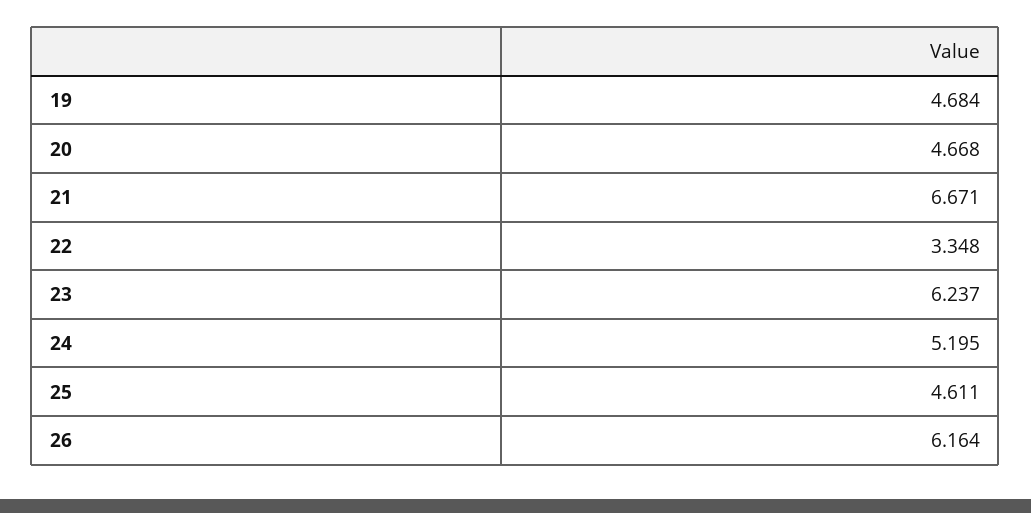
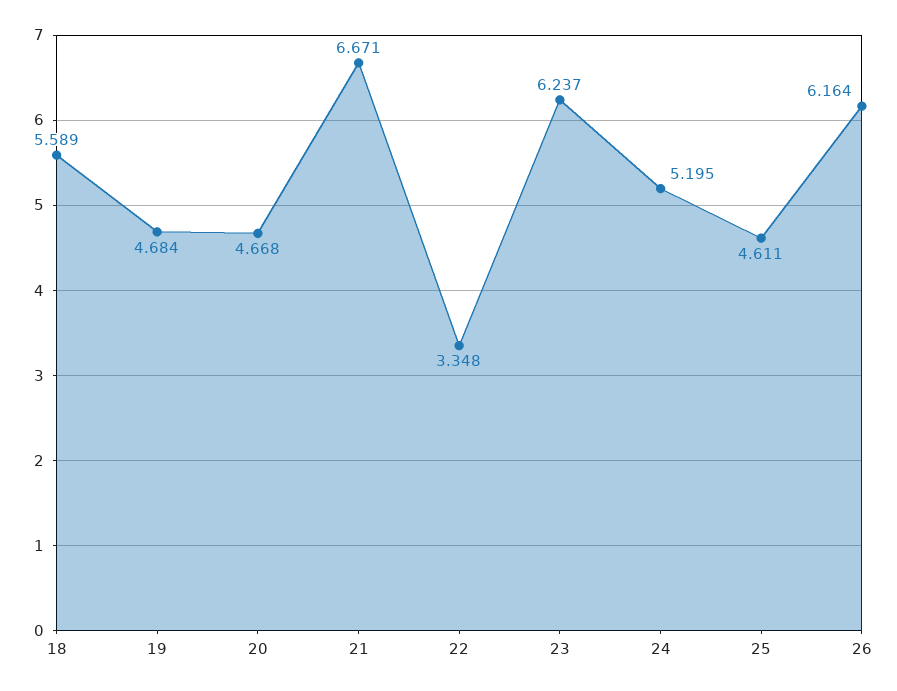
18: none -> 5.589

